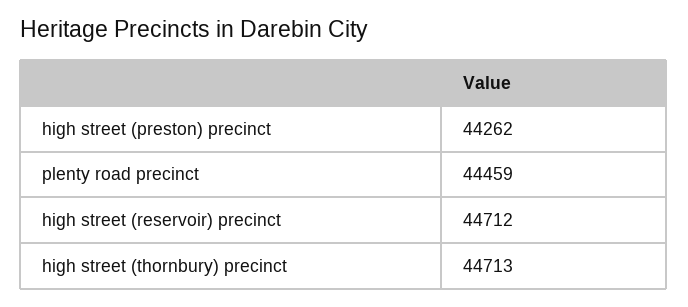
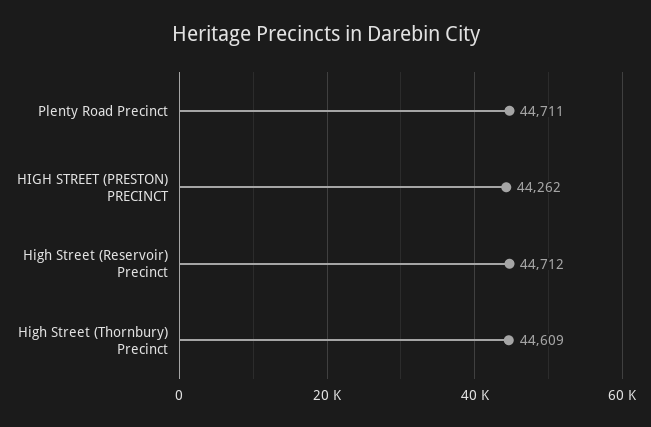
plenty road precinct: 44459 -> 44711
high street (thornbury) precinct: 44713 -> 44609

